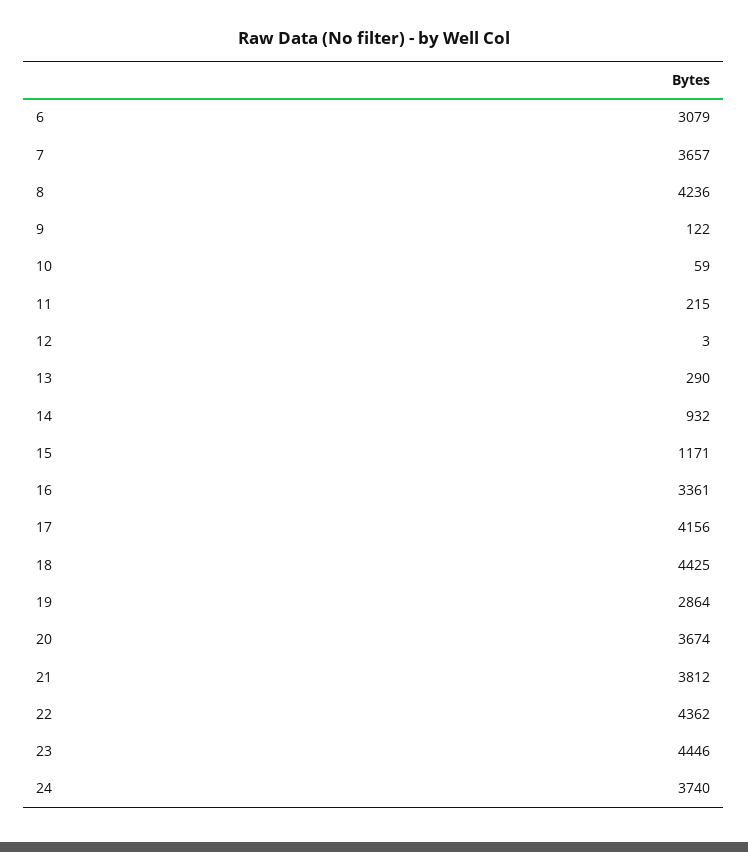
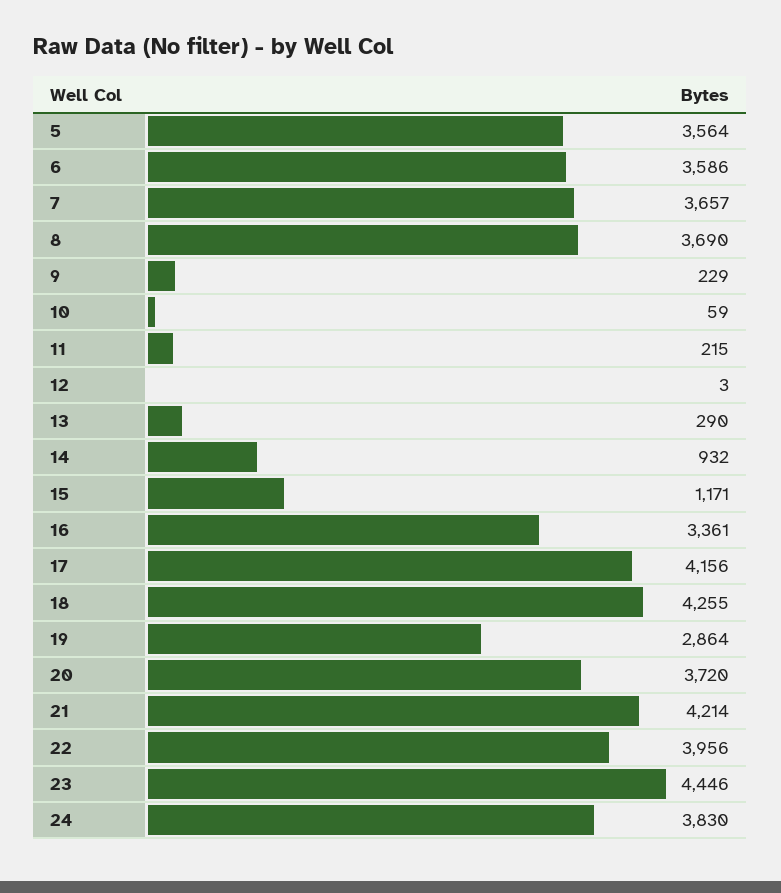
6: 3079 -> 3586
8: 4236 -> 3690
9: 122 -> 229
18: 4425 -> 4255
20: 3674 -> 3720
21: 3812 -> 4214
22: 4362 -> 3956
24: 3740 -> 3830
5: none -> 3564

